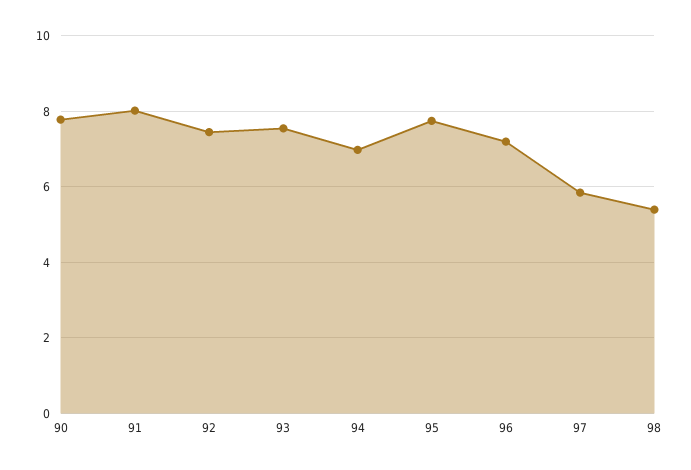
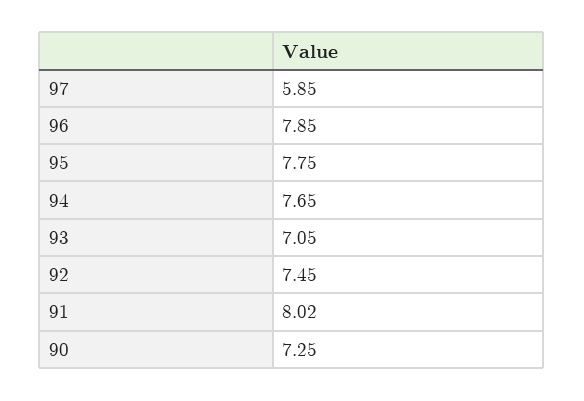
90: 7.8 -> 7.25
93: 7.6 -> 7.05
94: 7 -> 7.65
96: 7.2 -> 7.85
98: 5.4 -> none

